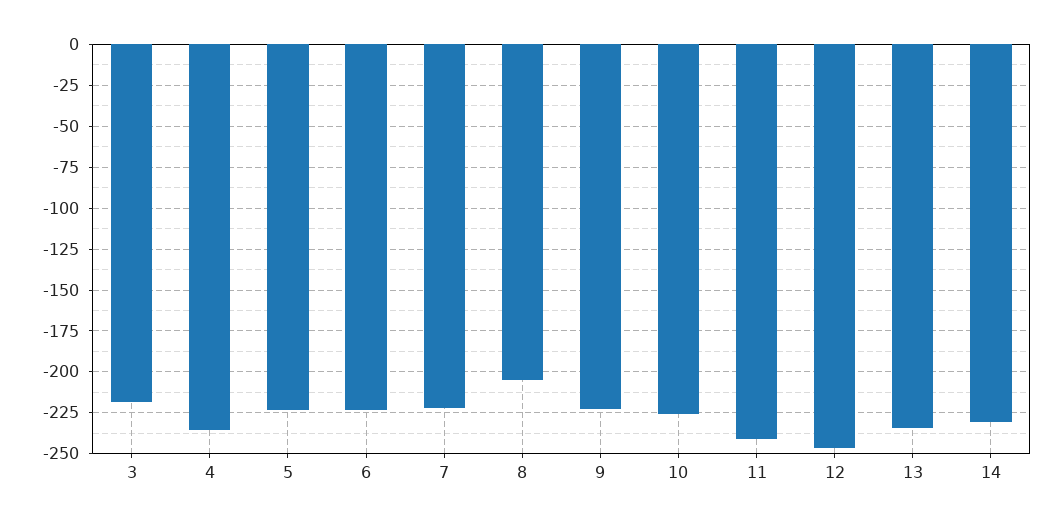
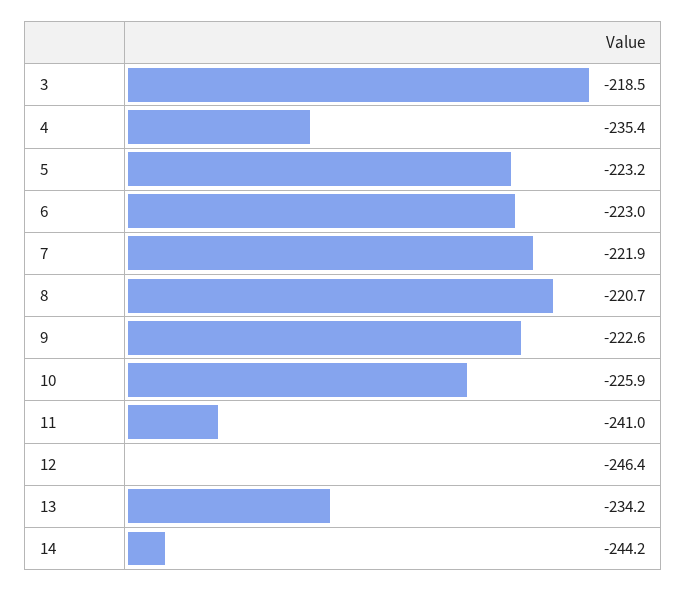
8: -205 -> -220.7
14: -230 -> -244.2

